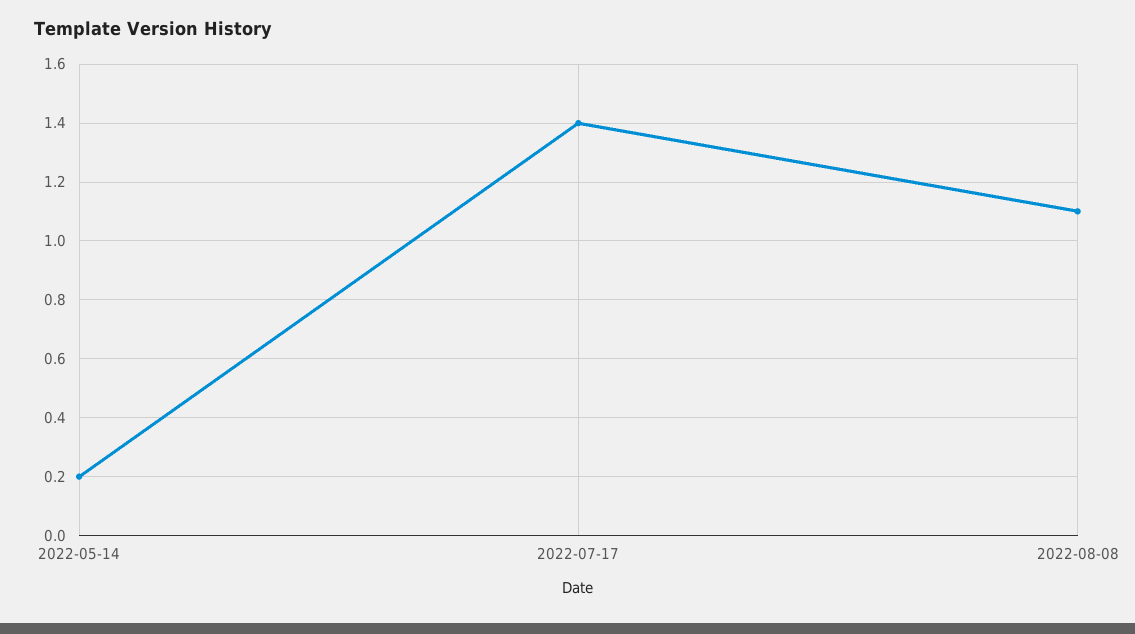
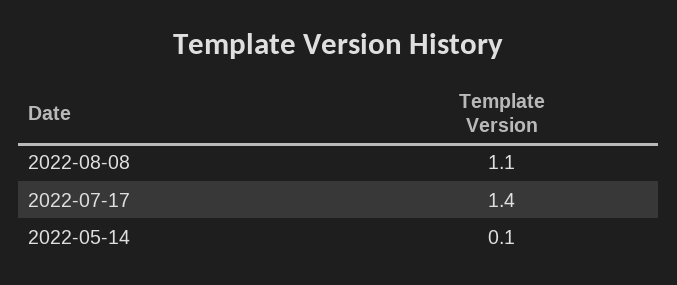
2022-05-14: 0.2 -> 0.1

